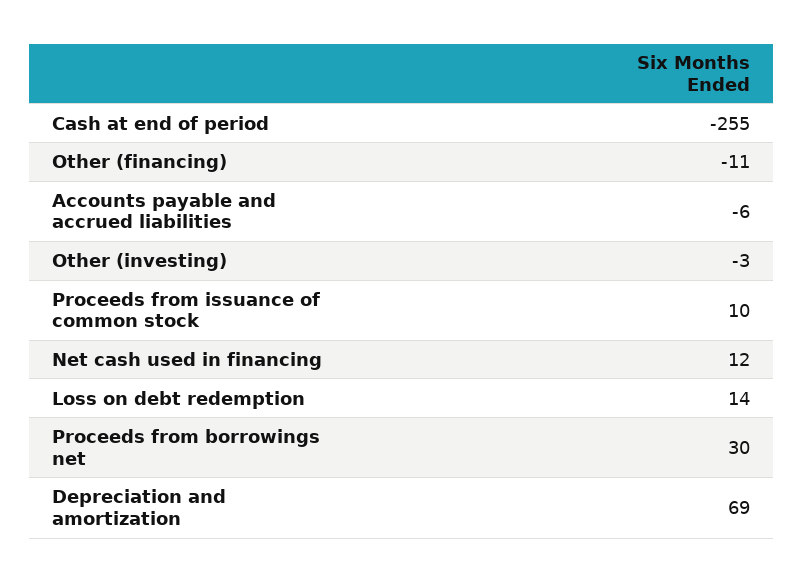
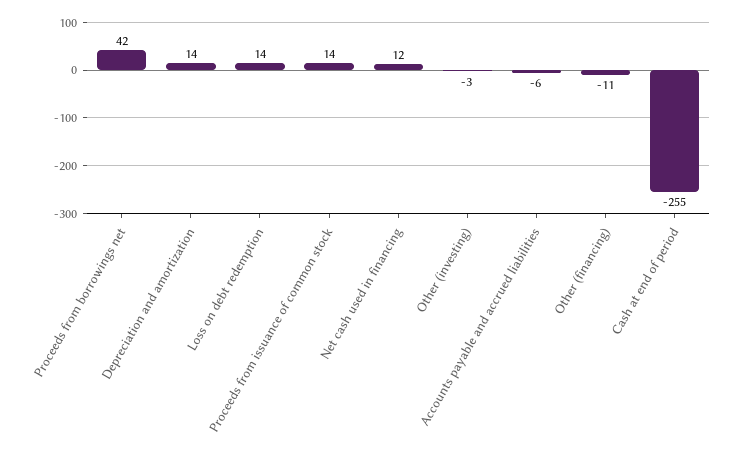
Proceeds from issuance of common stock: 10 -> 14
Proceeds from borrowings net: 30 -> 42
Depreciation and amortization: 69 -> 14

